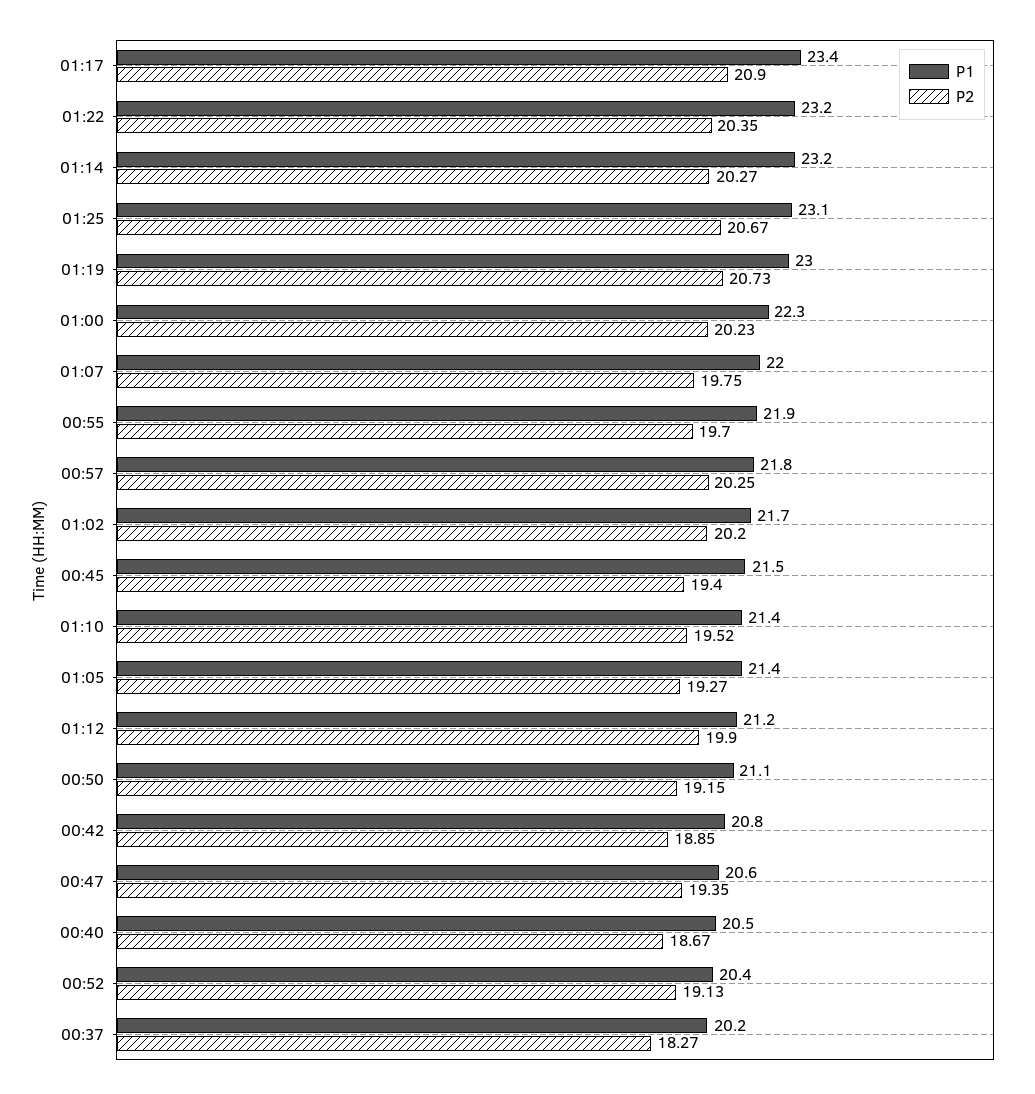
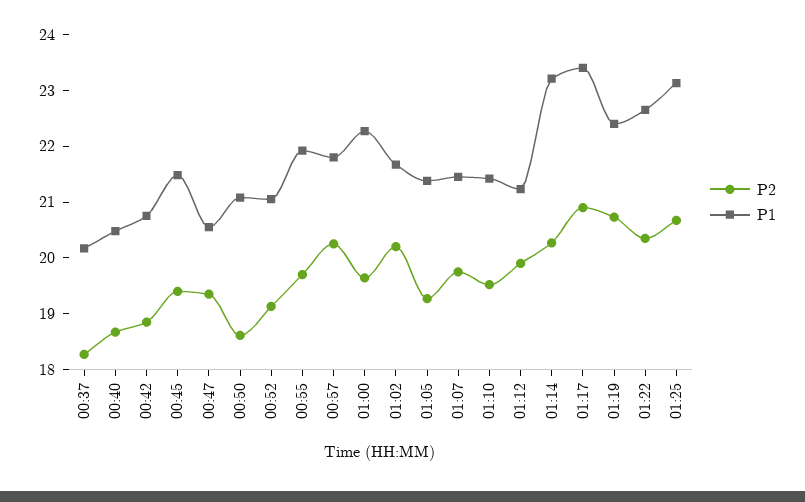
P1, 01:22: 23.2 -> 22.6
P1, 01:19: 23 -> 22.4
P2, 01:00: 20.23 -> 19.6
P1, 01:07: 22 -> 21.4
P2, 00:50: 19.15 -> 18.6
P1, 00:52: 20.4 -> 21

